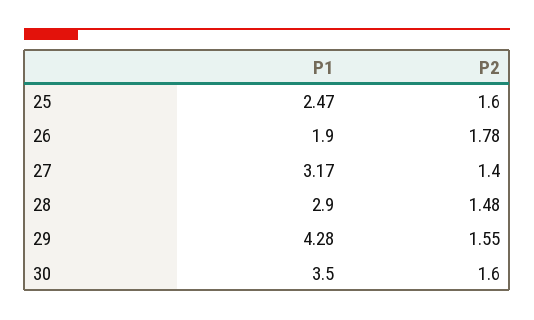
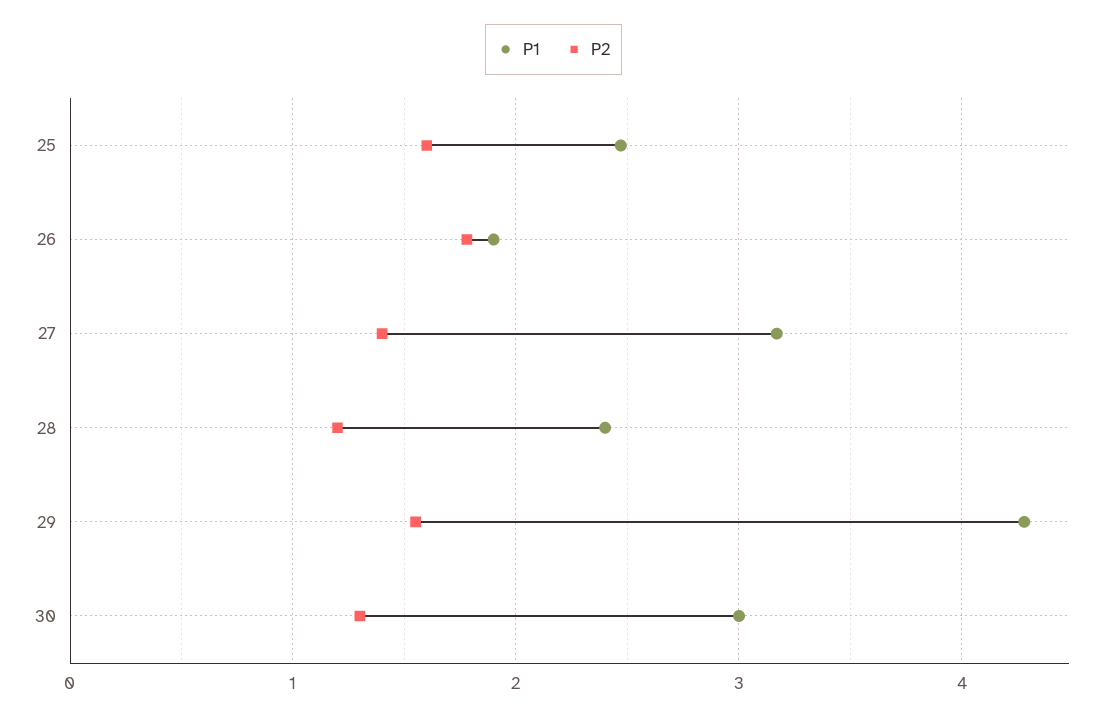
P1, 28: 2.9 -> 2.4
P2, 28: 1.48 -> 1.2
P1, 30: 3.5 -> 3
P2, 30: 1.6 -> 1.3

